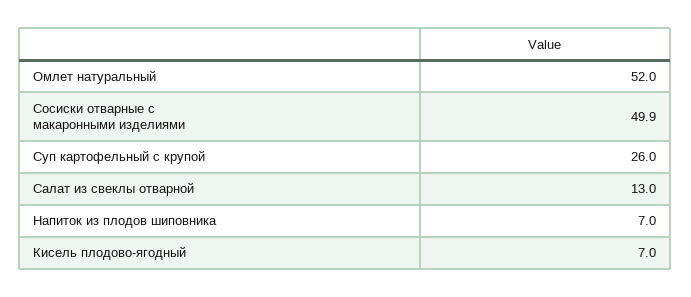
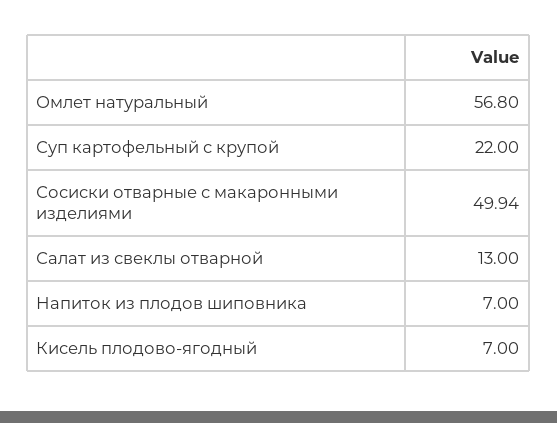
Омлет натуральный: 52 -> 56.8
Суп картофельный с крупой: 26 -> 22

